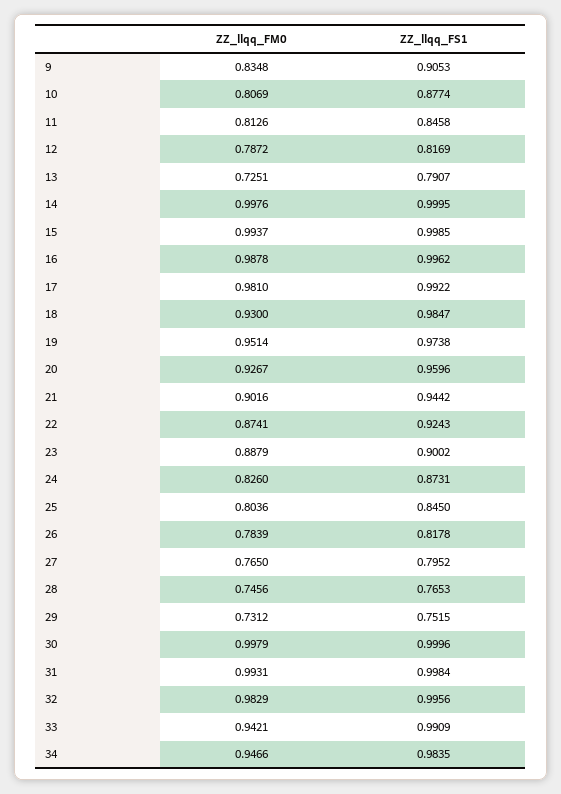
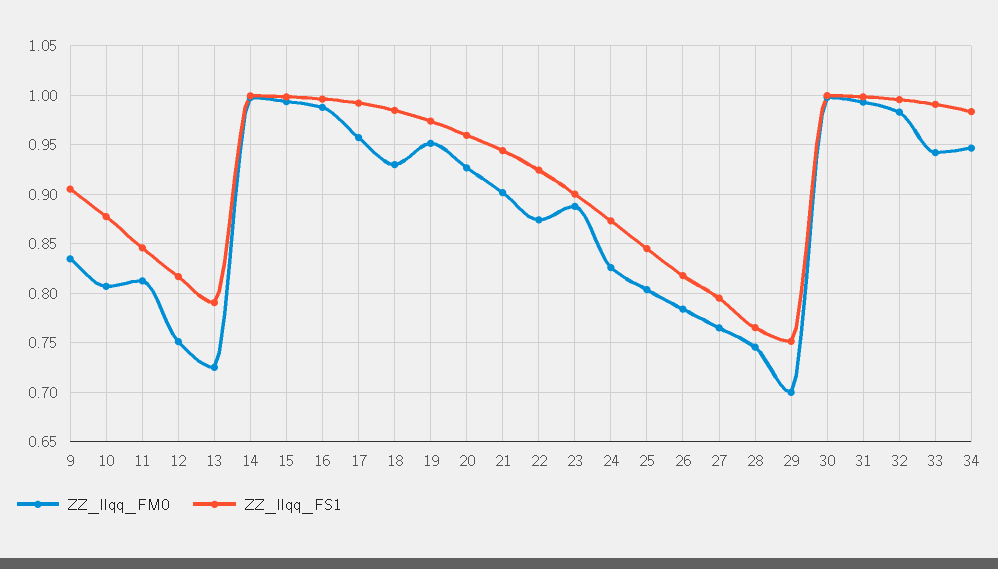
ZZ_llqq_FM0, 12: 0.7872 -> 0.75
ZZ_llqq_FM0, 17: 0.981 -> 0.96
ZZ_llqq_FM0, 29: 0.7312 -> 0.7

